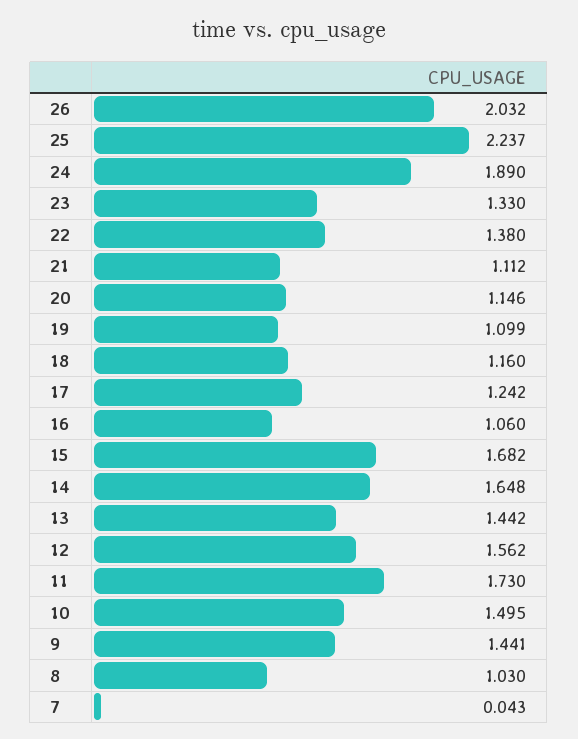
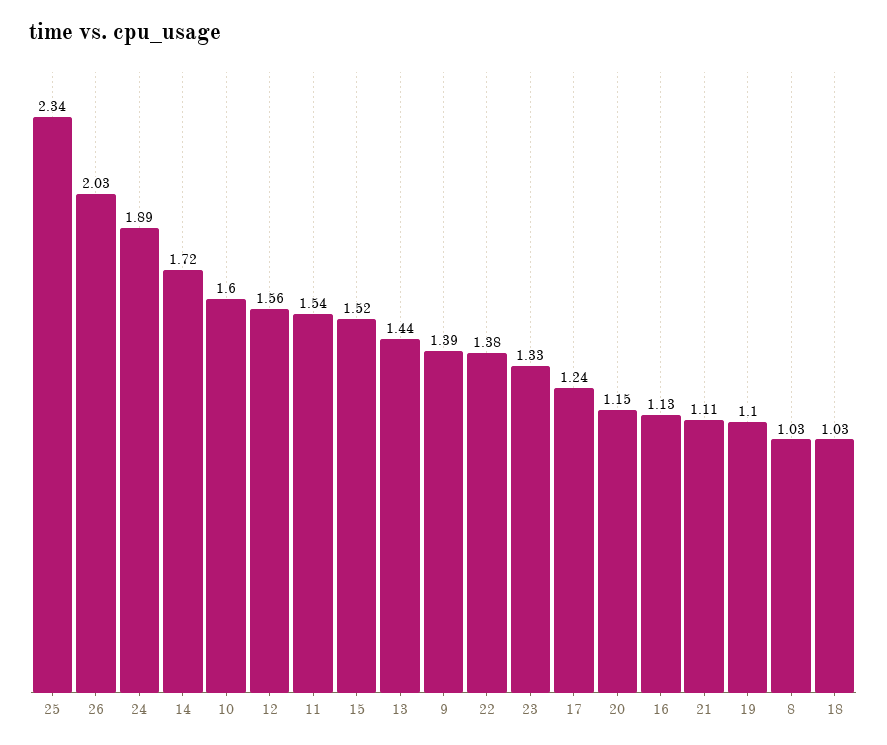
25: 2.237 -> 2.34
18: 1.16 -> 1.03
16: 1.06 -> 1.13
15: 1.682 -> 1.52
14: 1.648 -> 1.72
11: 1.73 -> 1.54
10: 1.495 -> 1.6
9: 1.441 -> 1.39
7: 0.043 -> none

